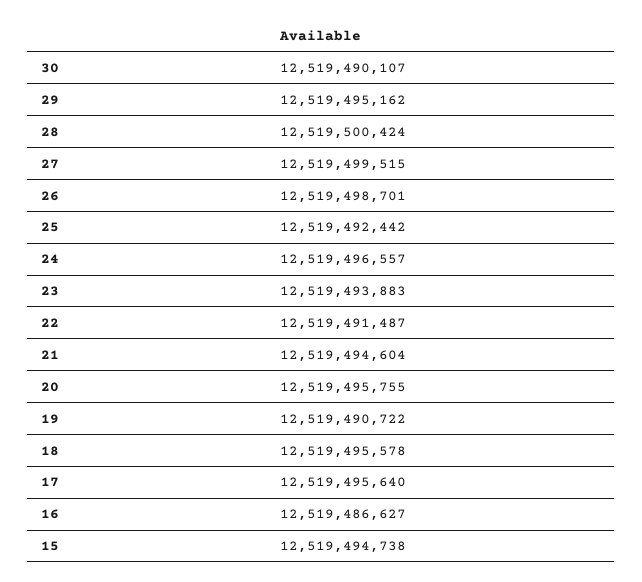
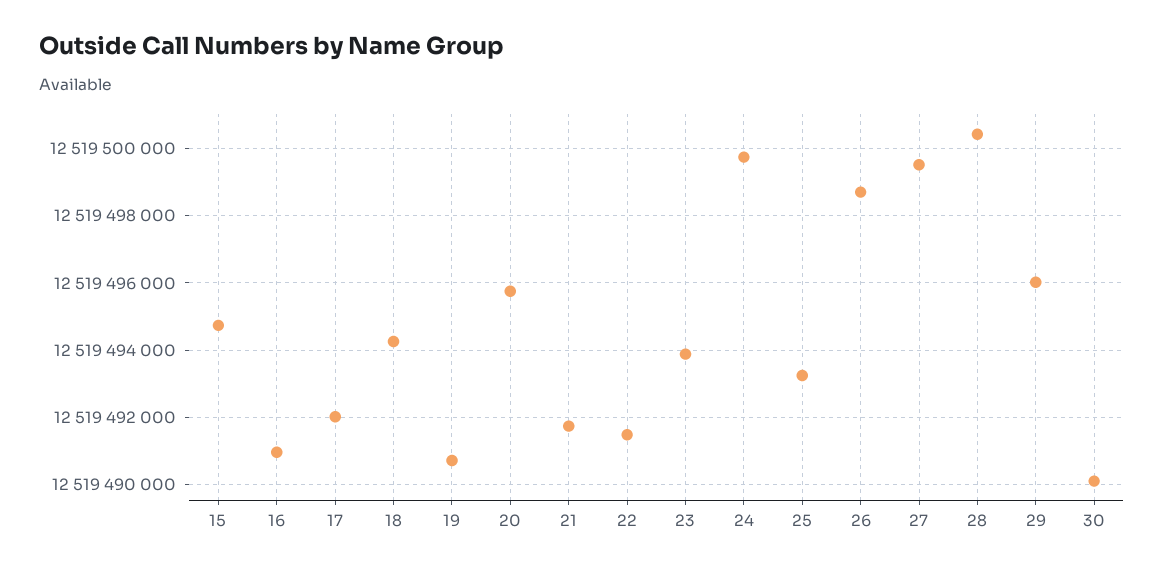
29: 12519495162 -> 12519496000
25: 12519492442 -> 12519493200
24: 12519496557 -> 12519499800
21: 12519494604 -> 12519491800
18: 12519495578 -> 12519494200
17: 12519495640 -> 12519492000
16: 12519486627 -> 12519491000

